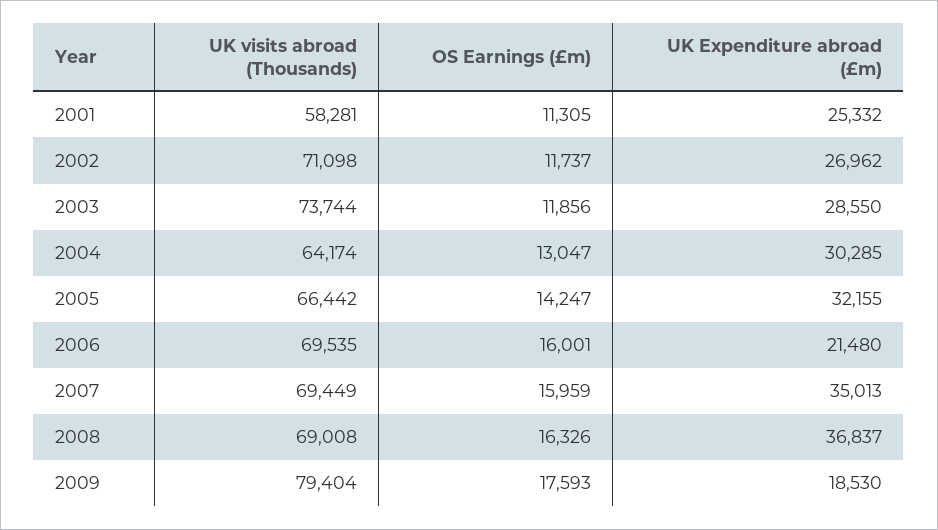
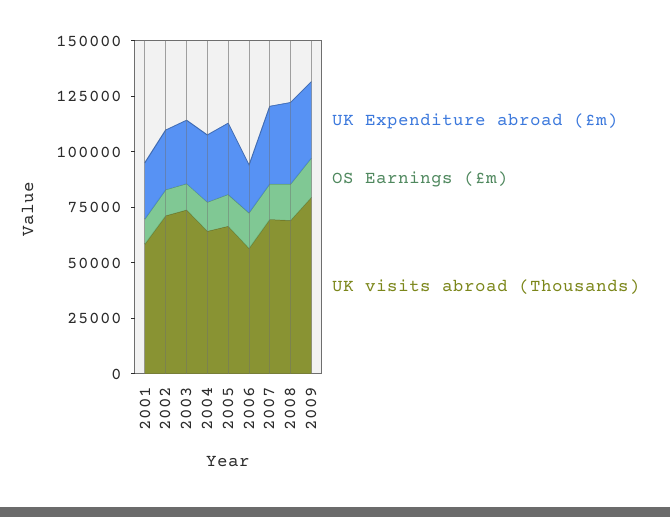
UK visits abroad (Thousands), 2006: 69535 -> 55000
UK Expenditure abroad (£m), 2009: 18530 -> 35000

